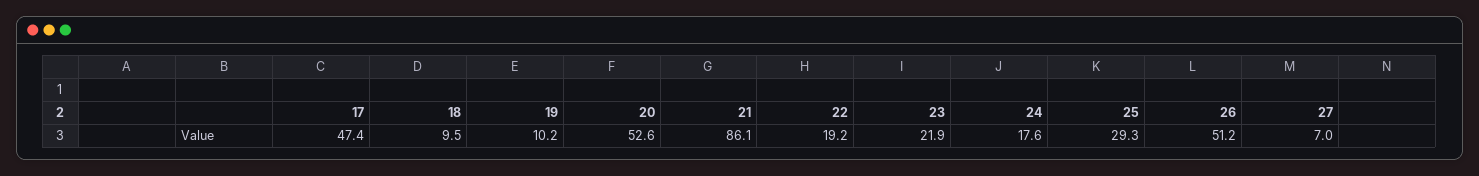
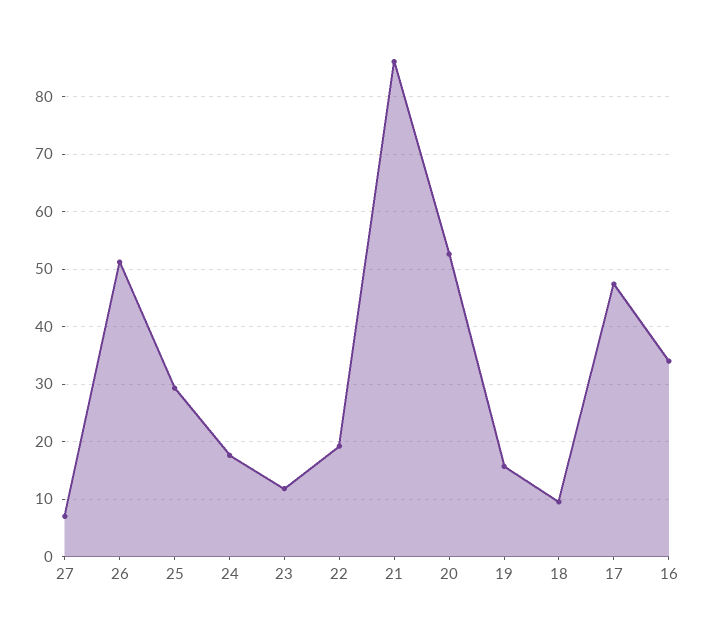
19: 10.2 -> 16
23: 21.9 -> 12
16: none -> 34

